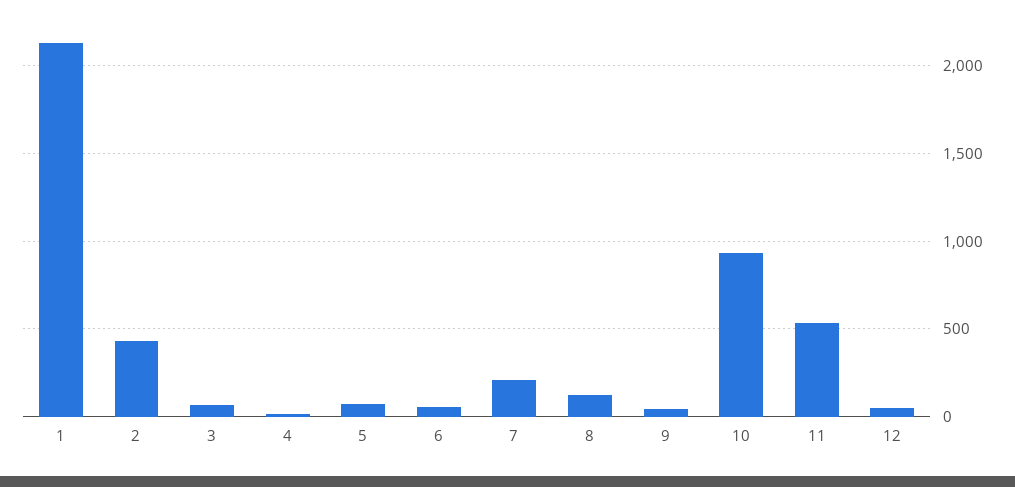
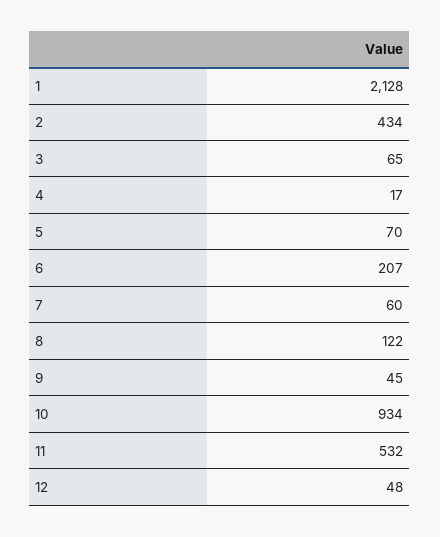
6: 50 -> 207
7: 200 -> 60

